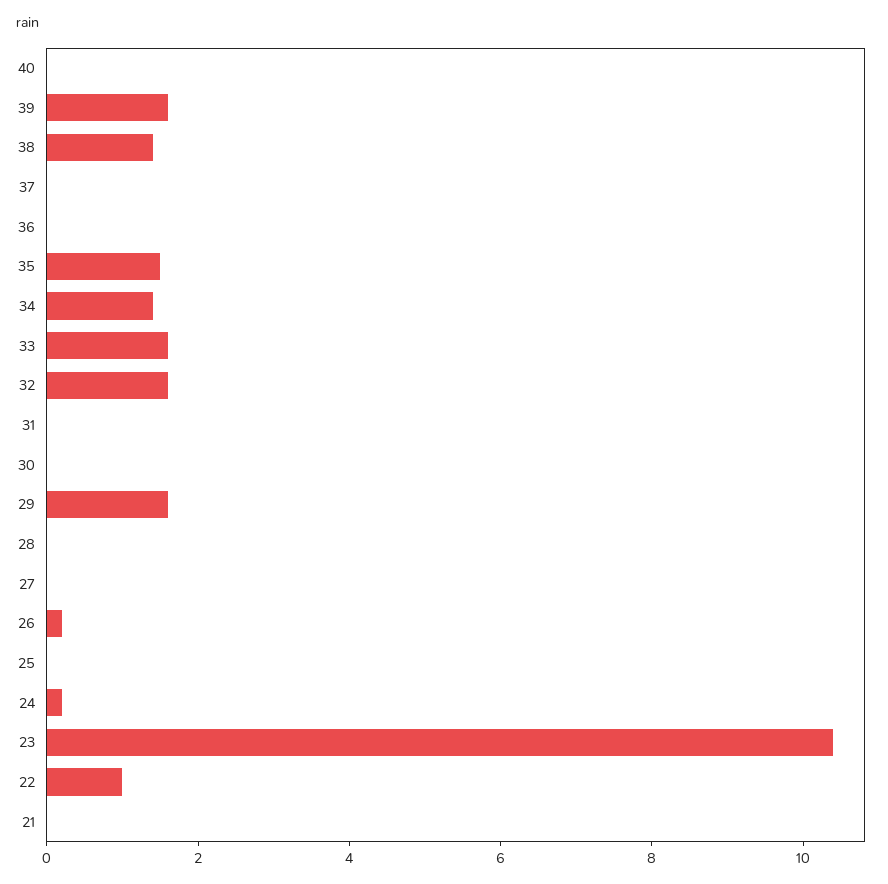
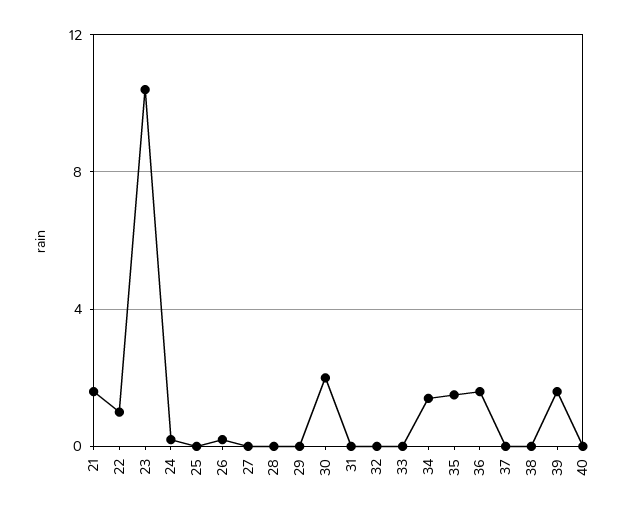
38: 1.5 -> 0
36: 0 -> 1.5
33: 1.5 -> 0
32: 1.5 -> 0
30: 0 -> 2
29: 1.5 -> 0
21: 0 -> 1.5

